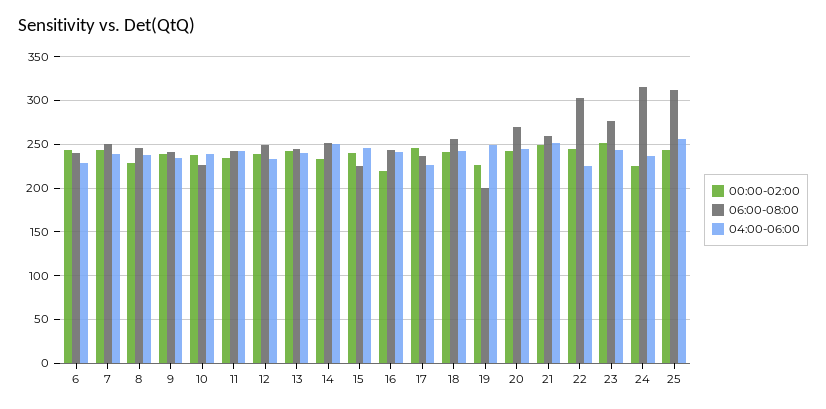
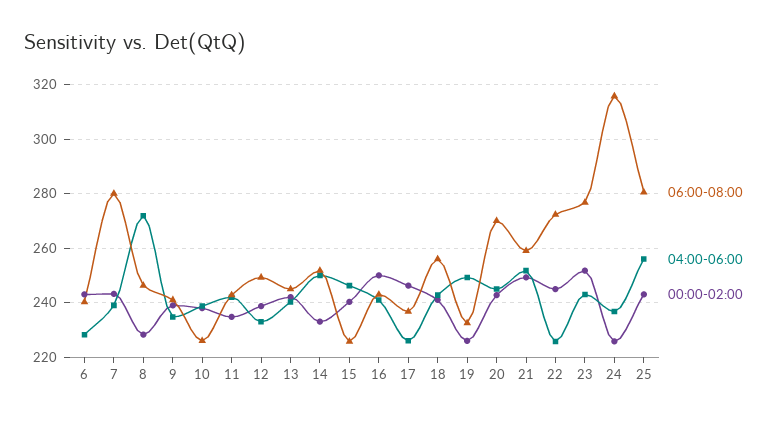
06:00-08:00, 7: 250 -> 280
04:00-06:00, 8: 240 -> 272.5
00:00-02:00, 16: 220 -> 250
06:00-08:00, 19: 200 -> 232.5
06:00-08:00, 22: 300 -> 272.5
06:00-08:00, 25: 310 -> 280

